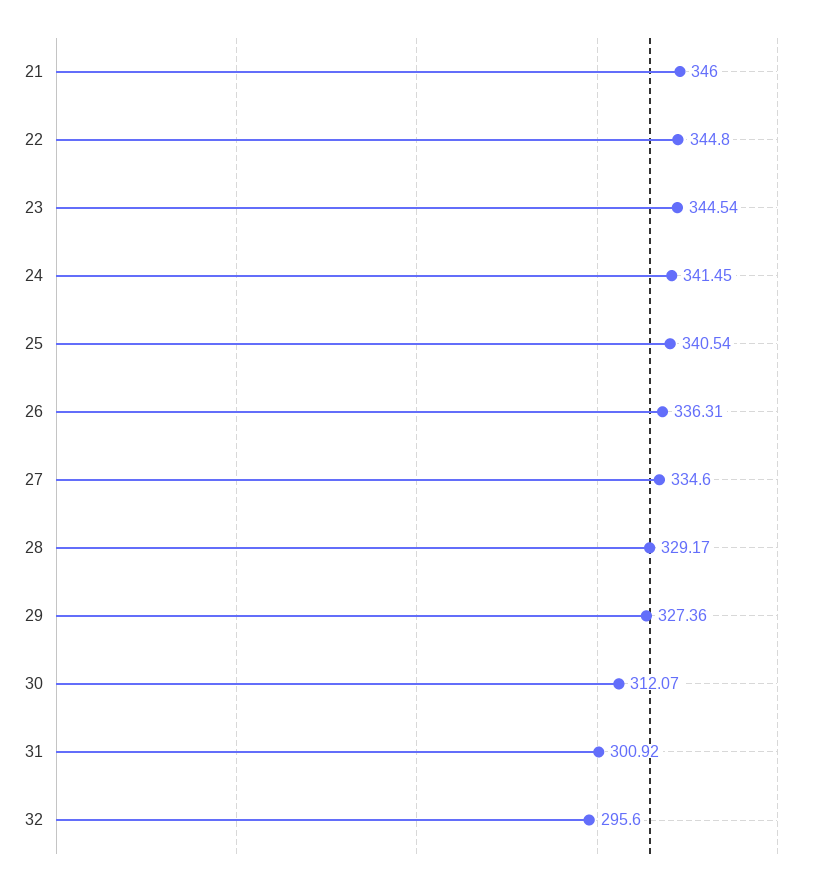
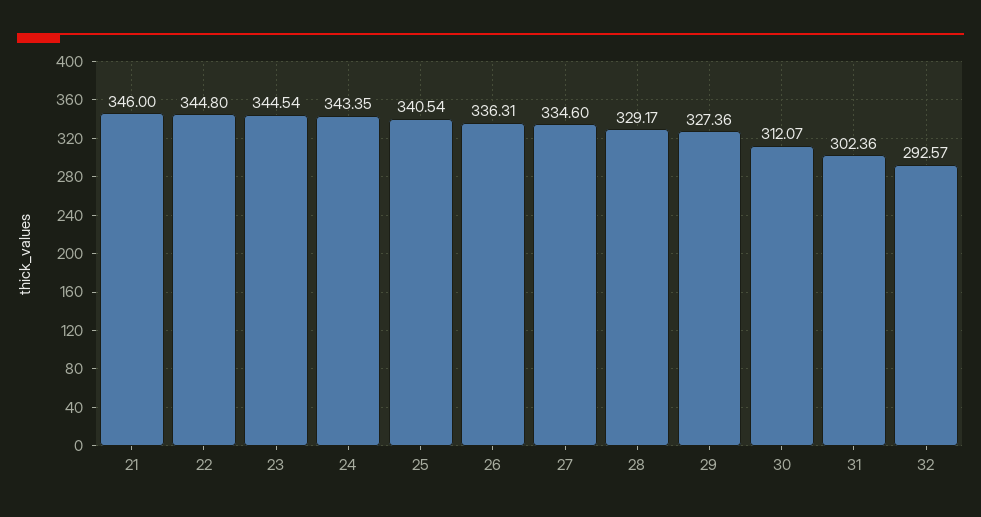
24: 341.45 -> 343.35
31: 300.92 -> 302.36
32: 295.6 -> 292.57

